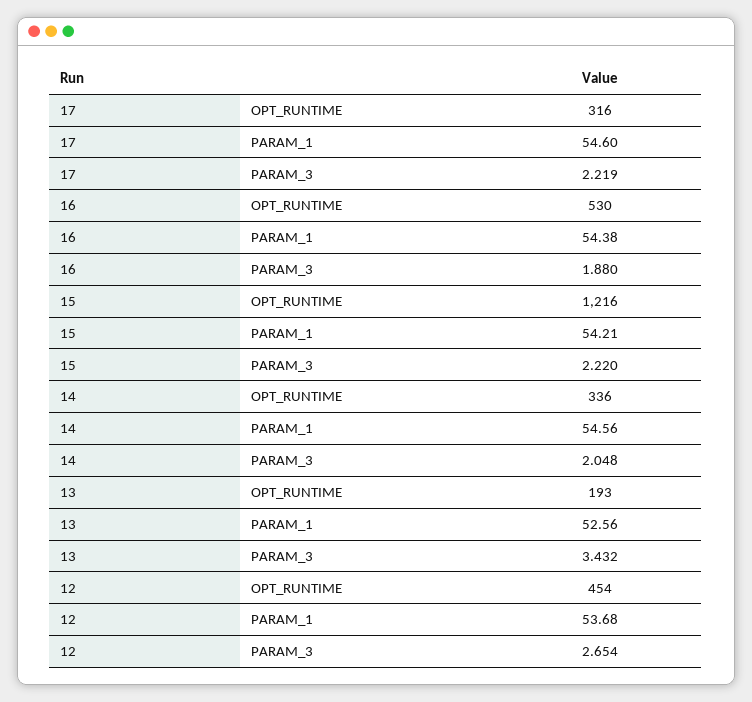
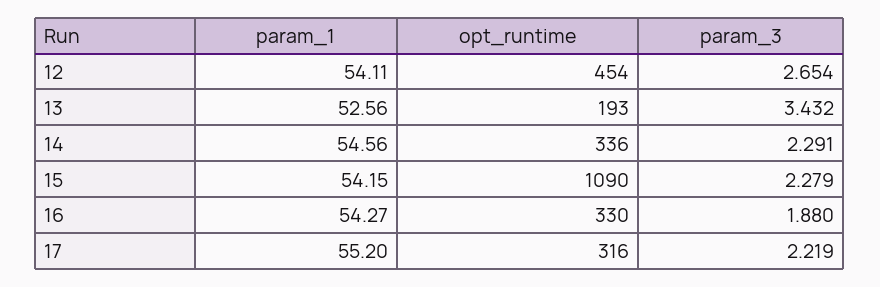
17, PARAM_1: 54.6 -> 55.2
16, OPT_RUNTIME: 530 -> 330
16, PARAM_1: 54.38 -> 54.27
15, OPT_RUNTIME: 1216 -> 1090
15, PARAM_1: 54.21 -> 54.15
15, PARAM_3: 2.22 -> 2.279
14, PARAM_3: 2.048 -> 2.291
12, PARAM_1: 53.68 -> 54.11

